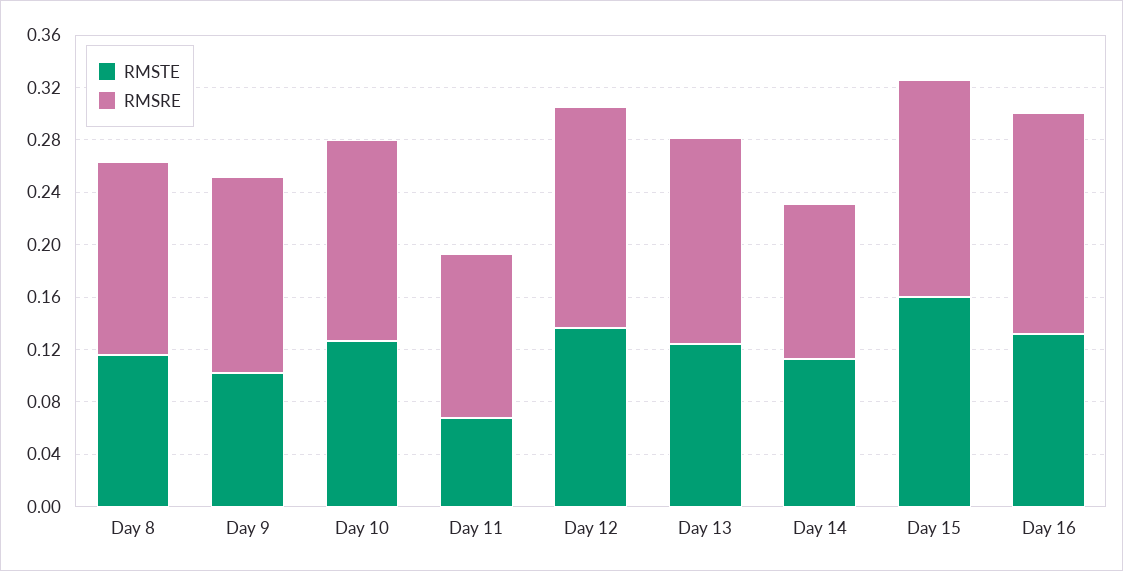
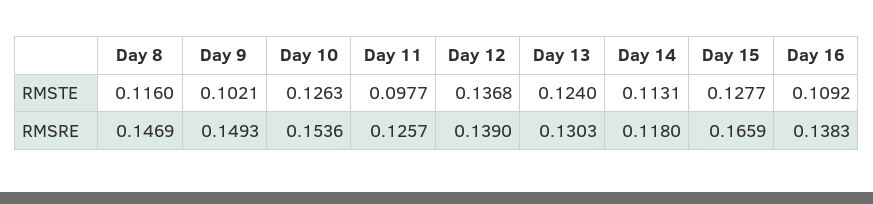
RMSTE, Day 11: 0.07 -> 0.0977
RMSRE, Day 12: 0.17 -> 0.139
RMSRE, Day 13: 0.16 -> 0.1303
RMSTE, Day 15: 0.16 -> 0.1277
RMSTE, Day 16: 0.13 -> 0.1092
RMSRE, Day 16: 0.17 -> 0.1383

